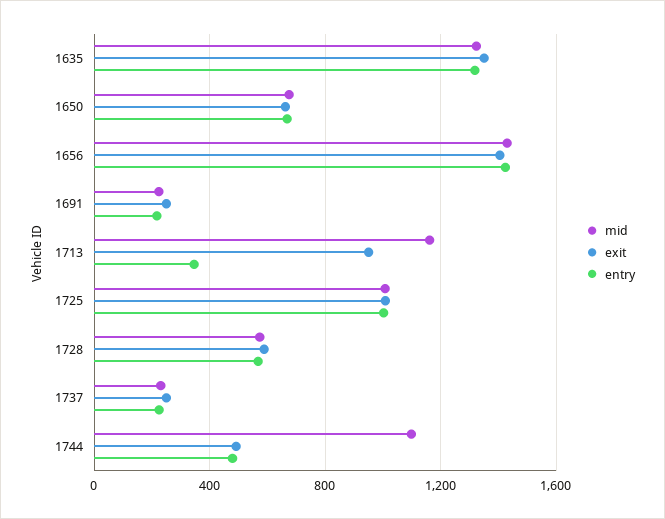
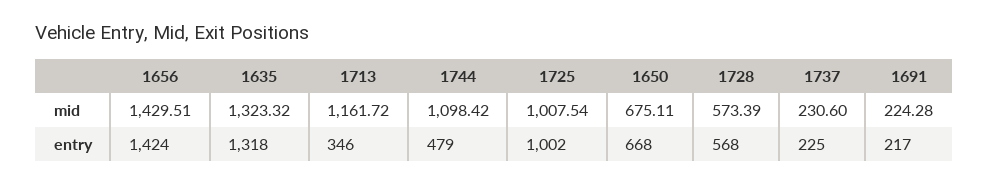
exit, 1635: 1350 -> none
exit, 1650: 650 -> none
exit, 1656: 1400 -> none
exit, 1691: 250 -> none
exit, 1713: 950 -> none
exit, 1725: 1000 -> none
exit, 1728: 600 -> none
exit, 1737: 250 -> none
exit, 1744: 500 -> none

